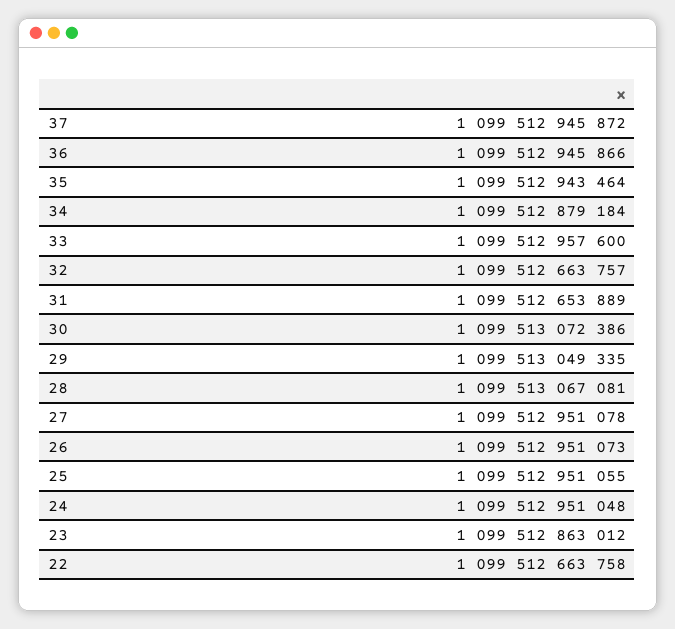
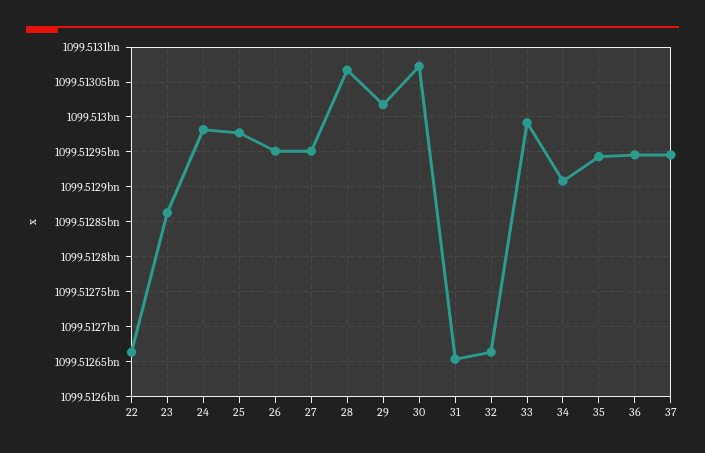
34: 1099512879184 -> 1099512910000
33: 1099512957600 -> 1099512990000
29: 1099513049335 -> 1099513020000
25: 1099512951055 -> 1099512980000
24: 1099512951048 -> 1099512980000

